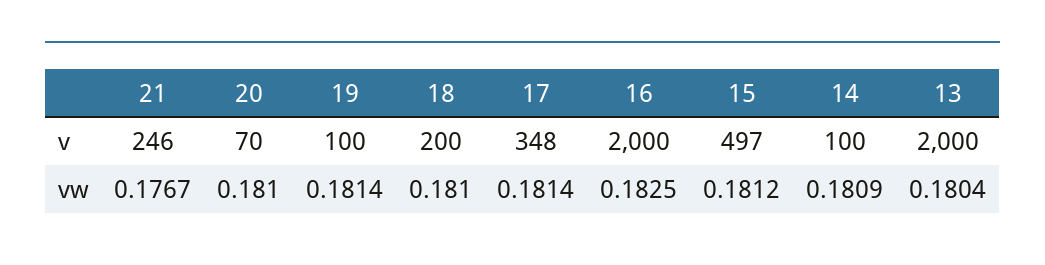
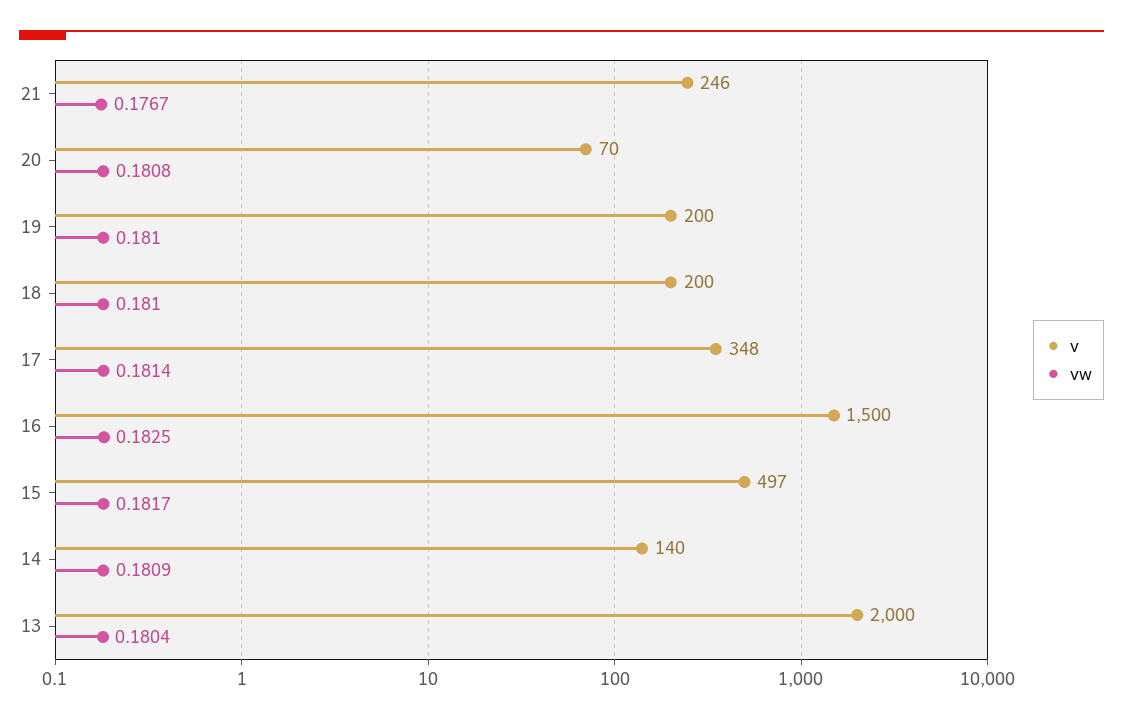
v, 19: 100 -> 200
v, 16: 2000 -> 1500
v, 14: 100 -> 140
vw, 20: 0.181 -> 0.1808
vw, 19: 0.1814 -> 0.181
vw, 15: 0.1812 -> 0.1817

